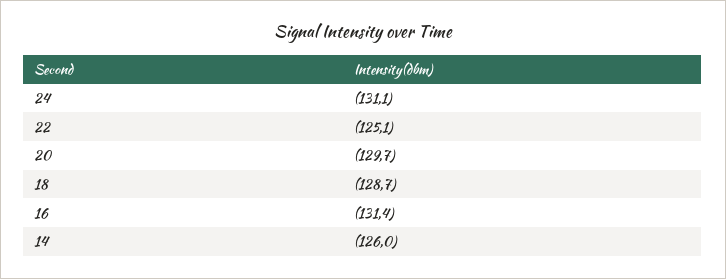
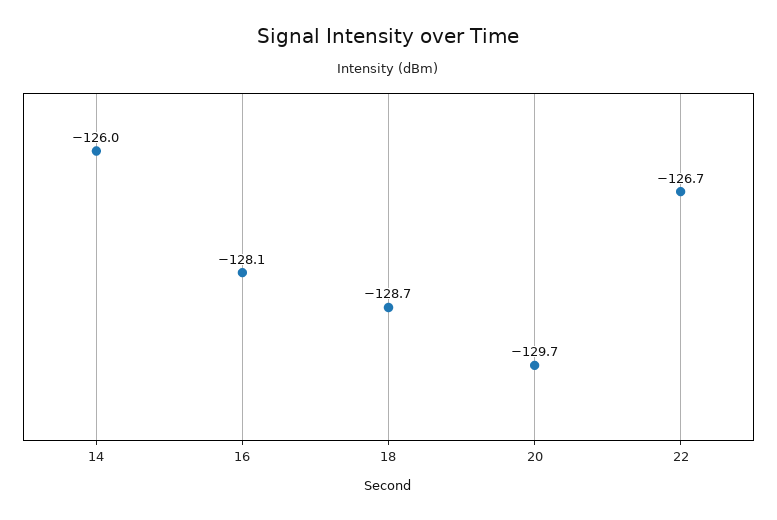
24: -131.1 -> none
22: -125.1 -> -126.7
16: -131.4 -> -128.1

